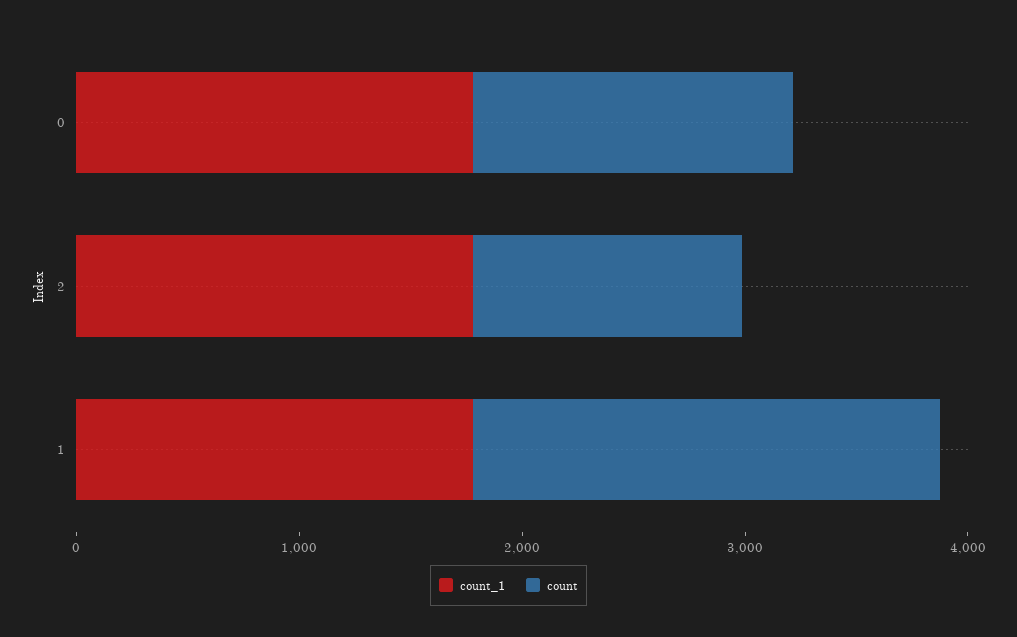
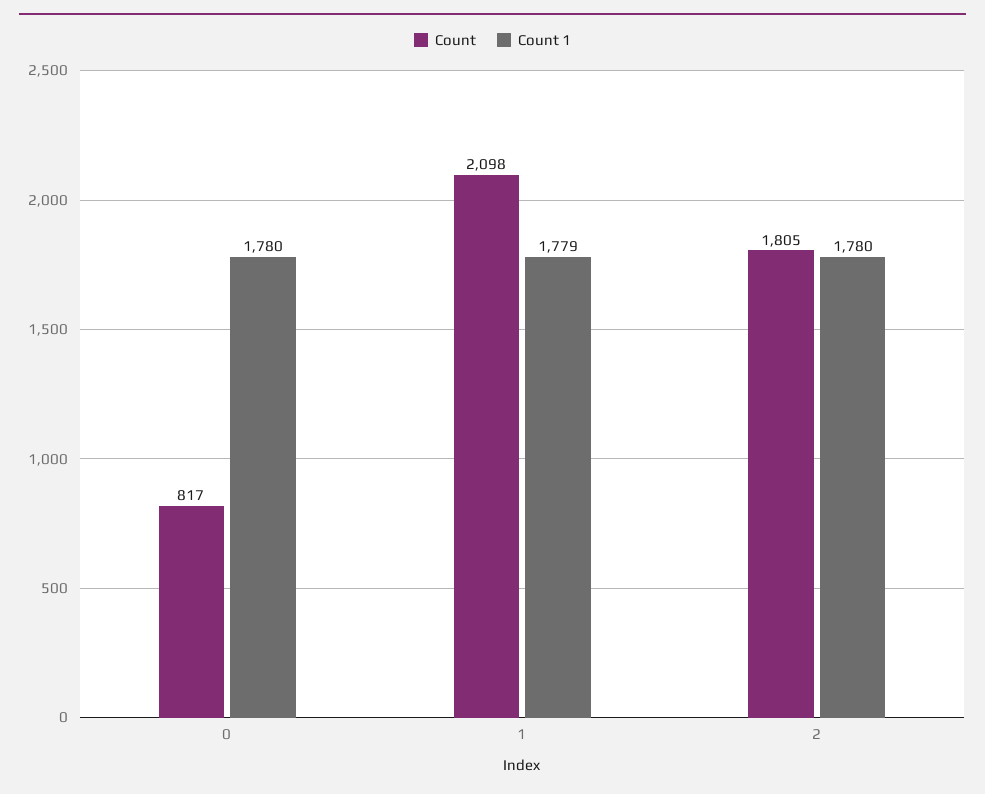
count, 0: 1400 -> 817
count, 2: 1200 -> 1805

